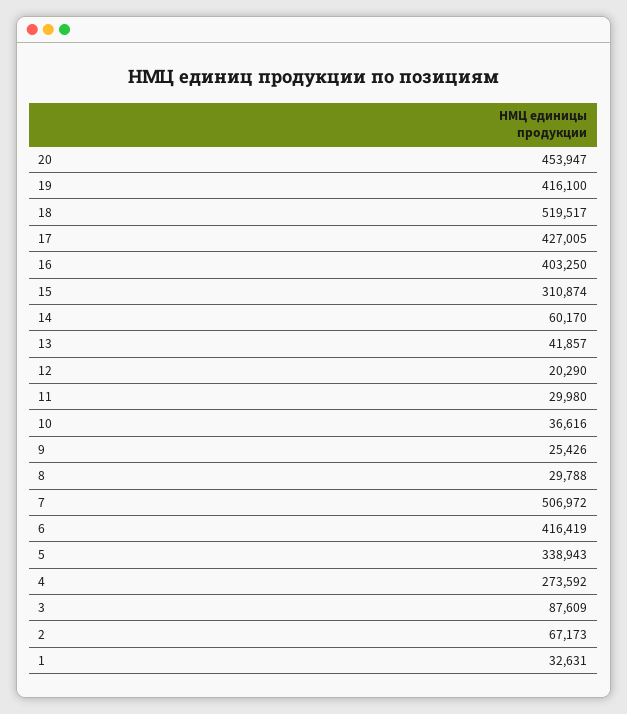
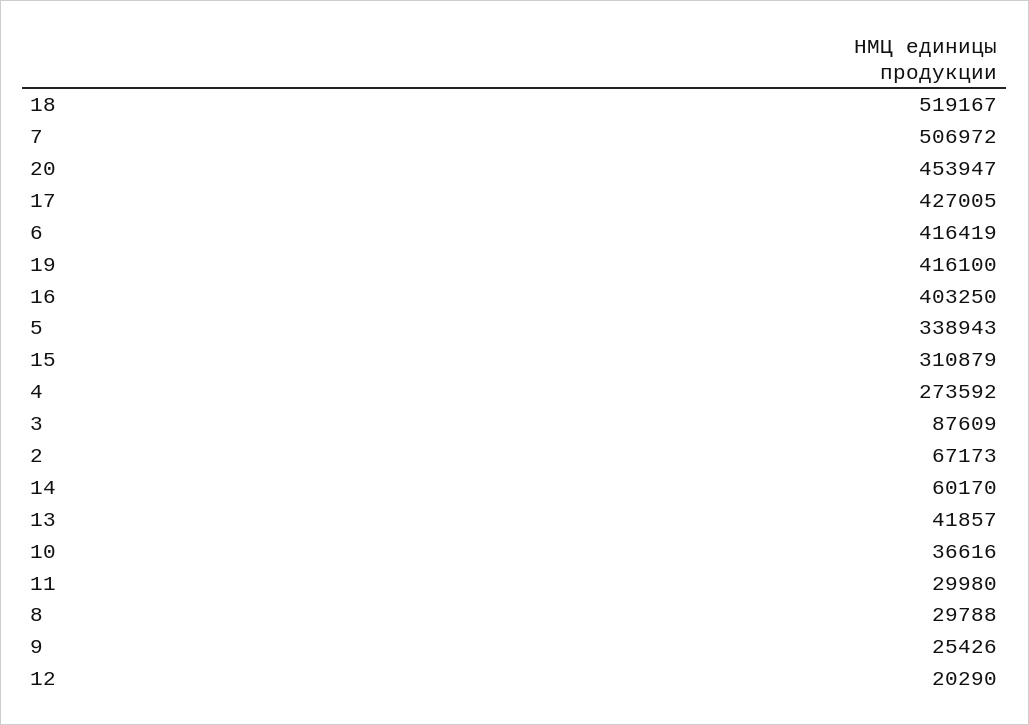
18: 519517 -> 519167
15: 310874 -> 310879
1: 32631 -> none

